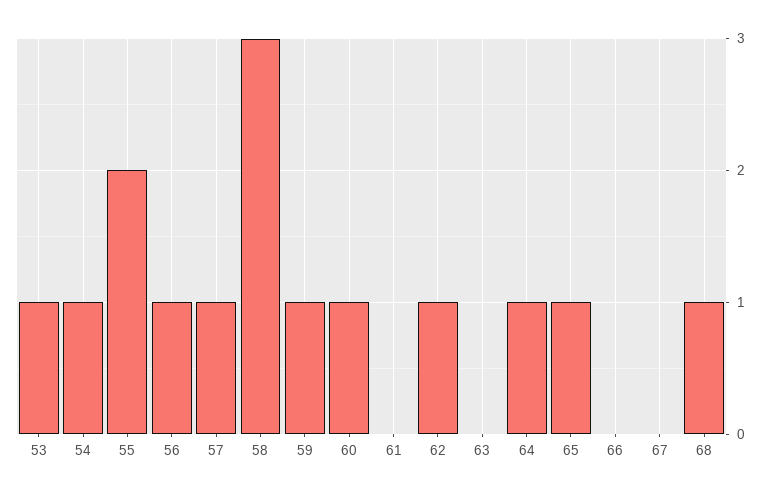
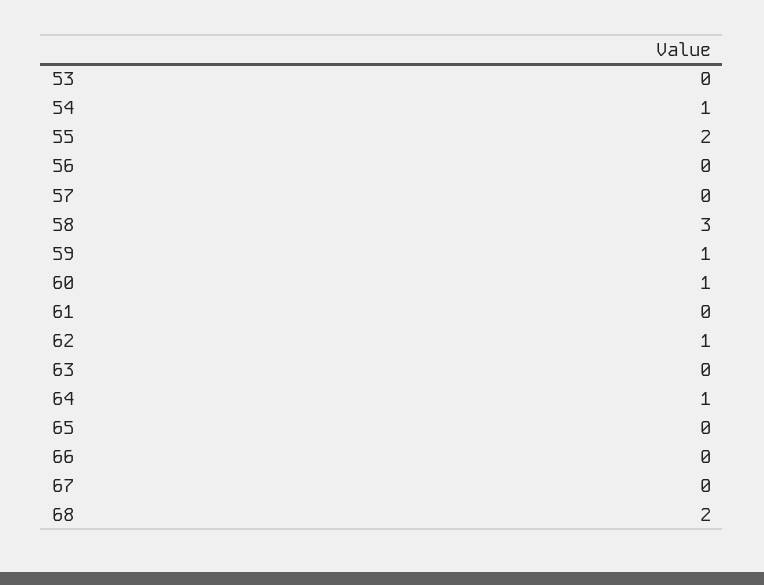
53: 1 -> 0
56: 1 -> 0
57: 1 -> 0
65: 1 -> 0
68: 1 -> 2

